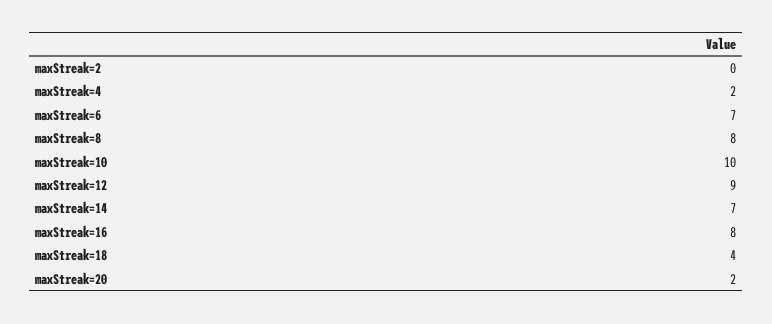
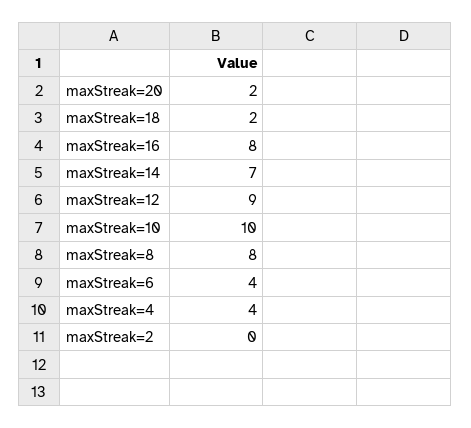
maxStreak=4: 2 -> 4
maxStreak=6: 7 -> 4
maxStreak=18: 4 -> 2

